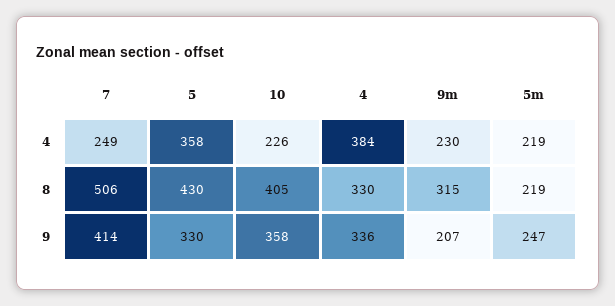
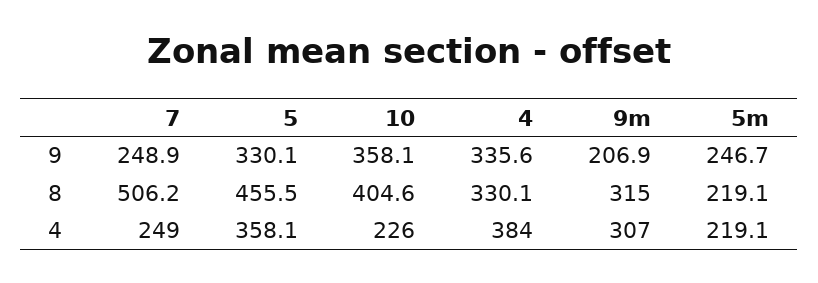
9m, 4: 230 -> 307
5, 8: 430 -> 455.5
7, 9: 414 -> 248.9

